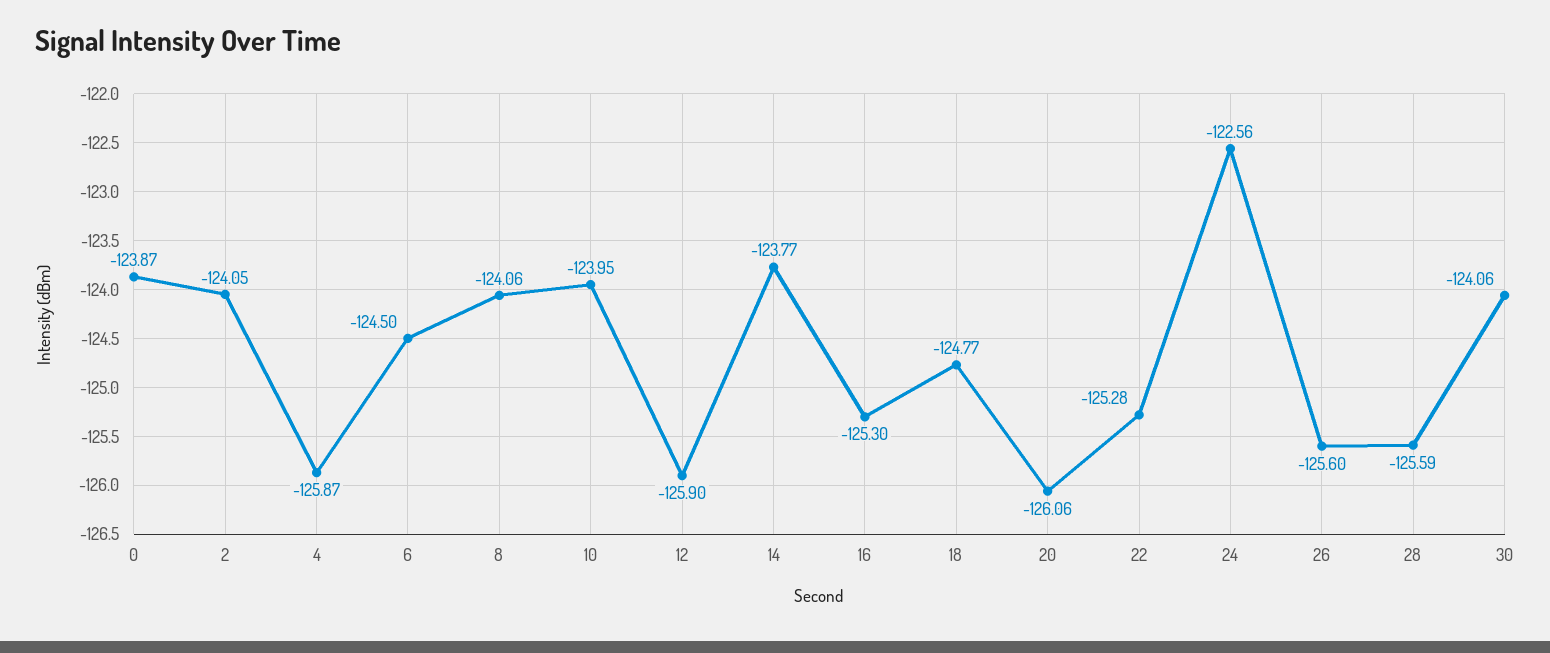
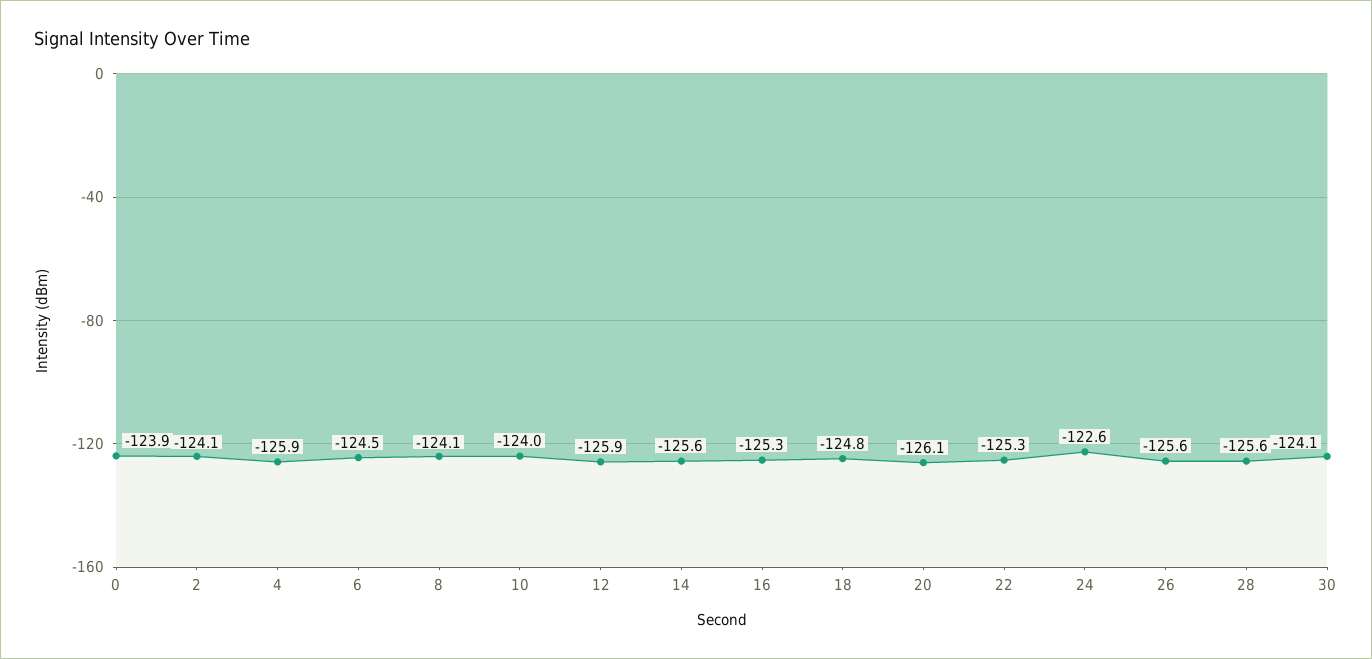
14: -123.77 -> -125.6

